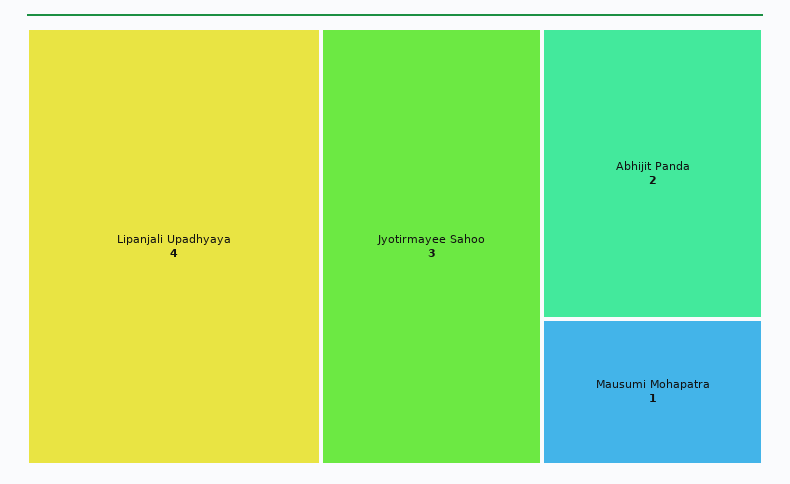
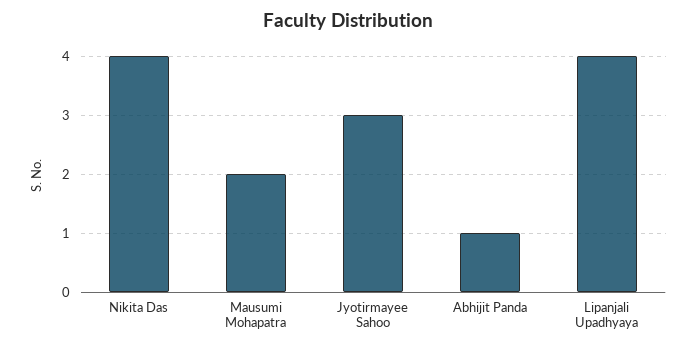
Abhijit Panda: 2 -> 1
Mausumi Mohapatra: 1 -> 2
Nikita Das: none -> 4

